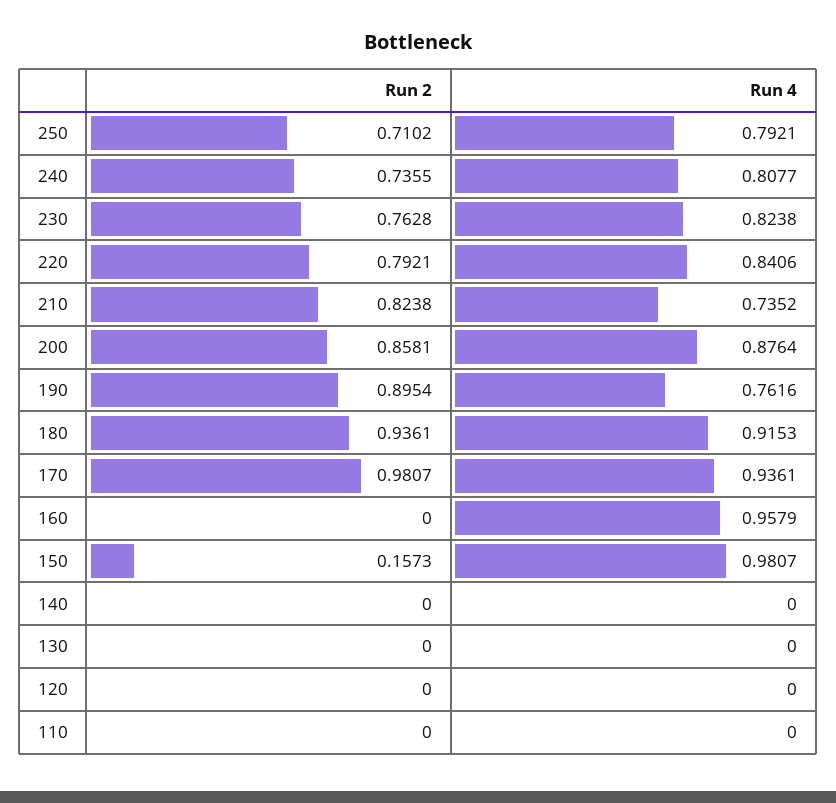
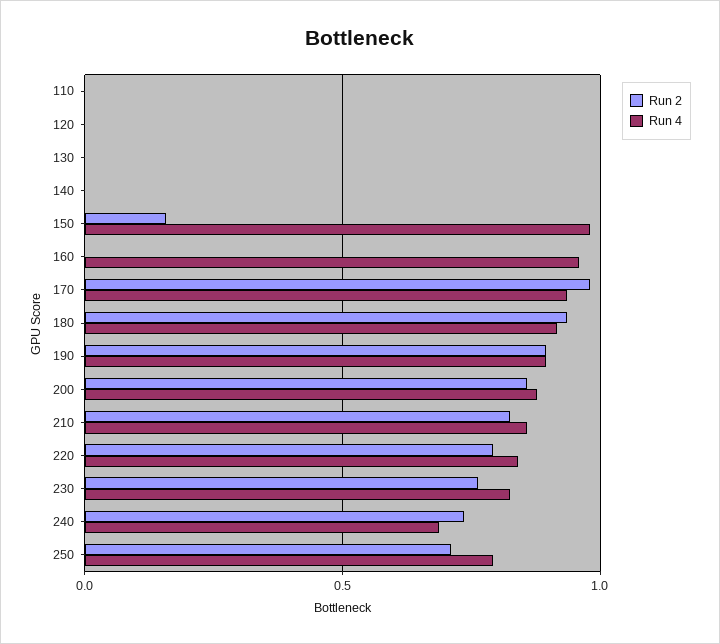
Run 4, 240: 0.8077 -> 0.7
Run 4, 210: 0.7352 -> 0.85
Run 4, 190: 0.7616 -> 0.9

